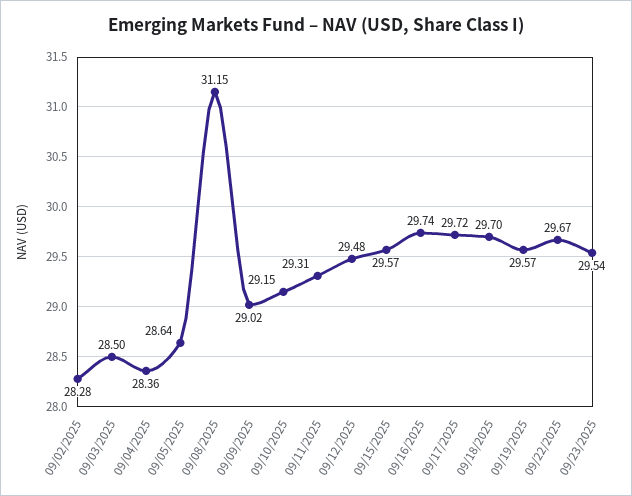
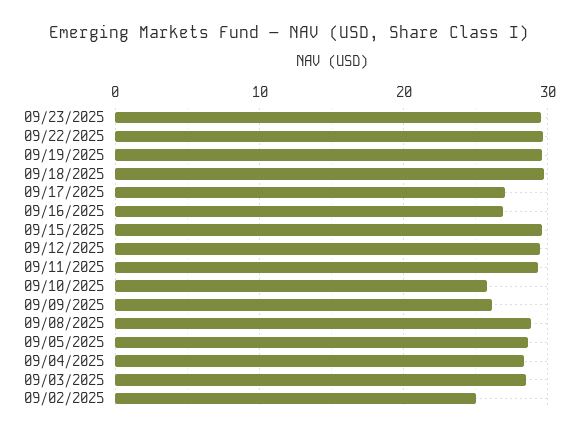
09/02/2025: 28.28 -> 25
09/08/2025: 31.15 -> 29
09/09/2025: 29.02 -> 26
09/10/2025: 29.15 -> 26
09/16/2025: 29.74 -> 27
09/17/2025: 29.72 -> 27

